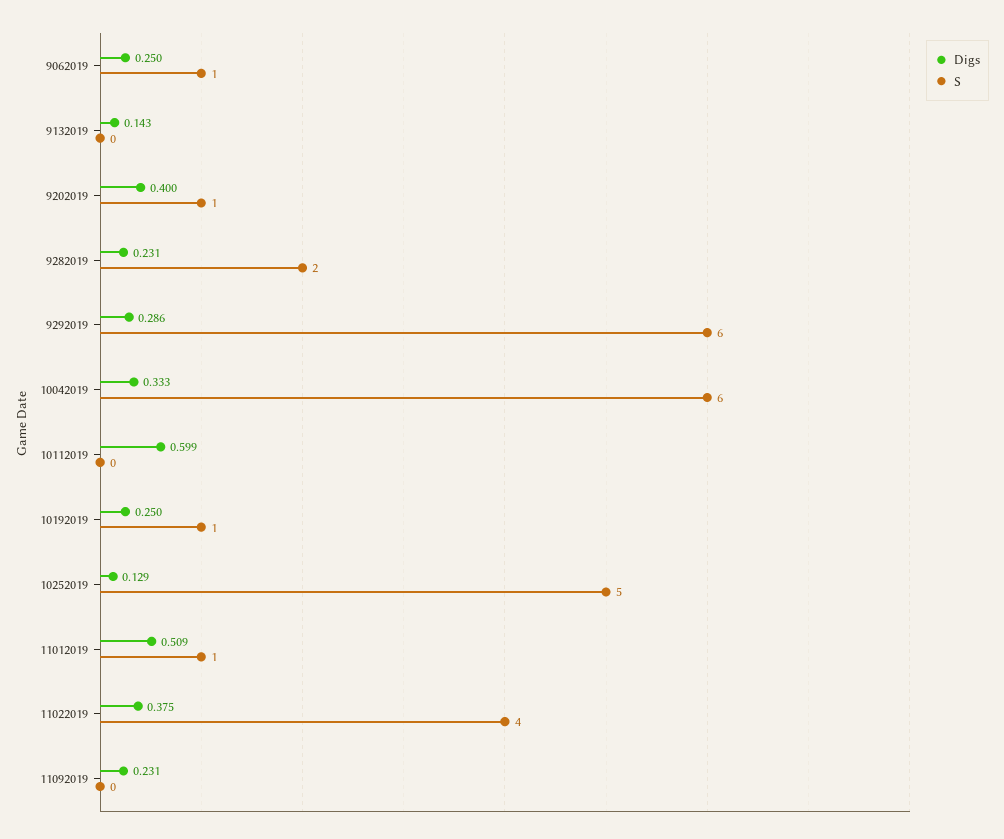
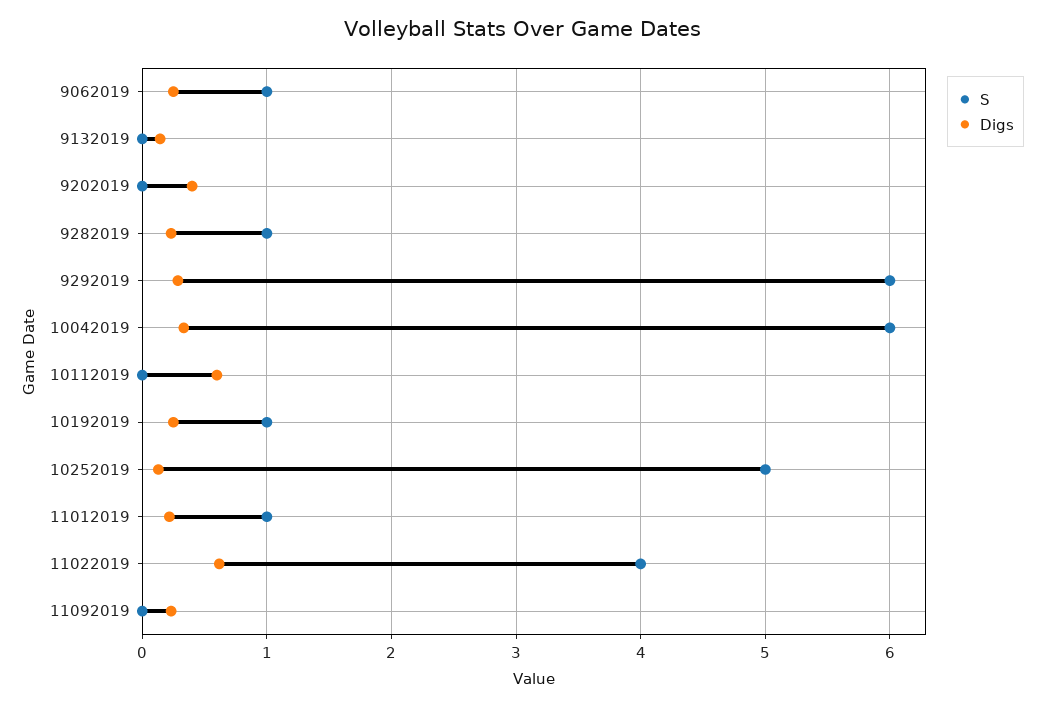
S, 9202019: 1 -> 0
S, 9282019: 2 -> 1
Digs, 11012019: 0.509 -> 0.2
Digs, 11022019: 0.375 -> 0.6

